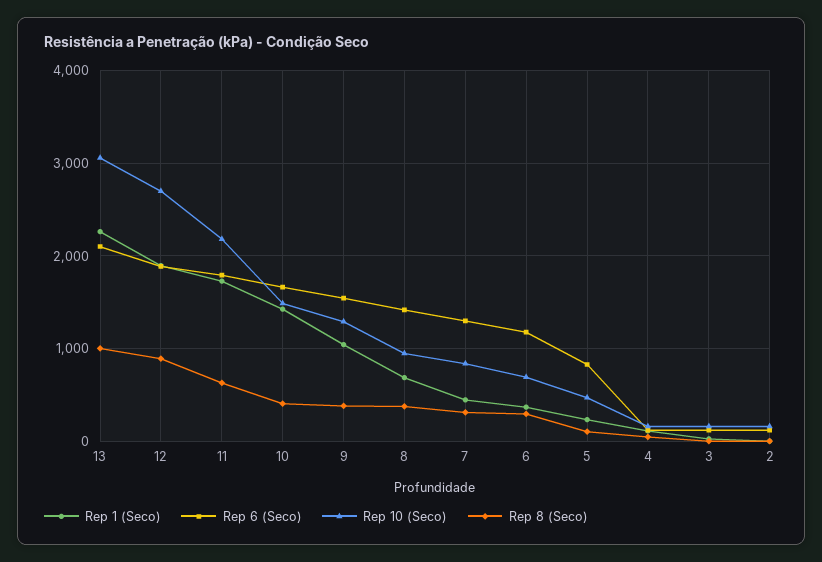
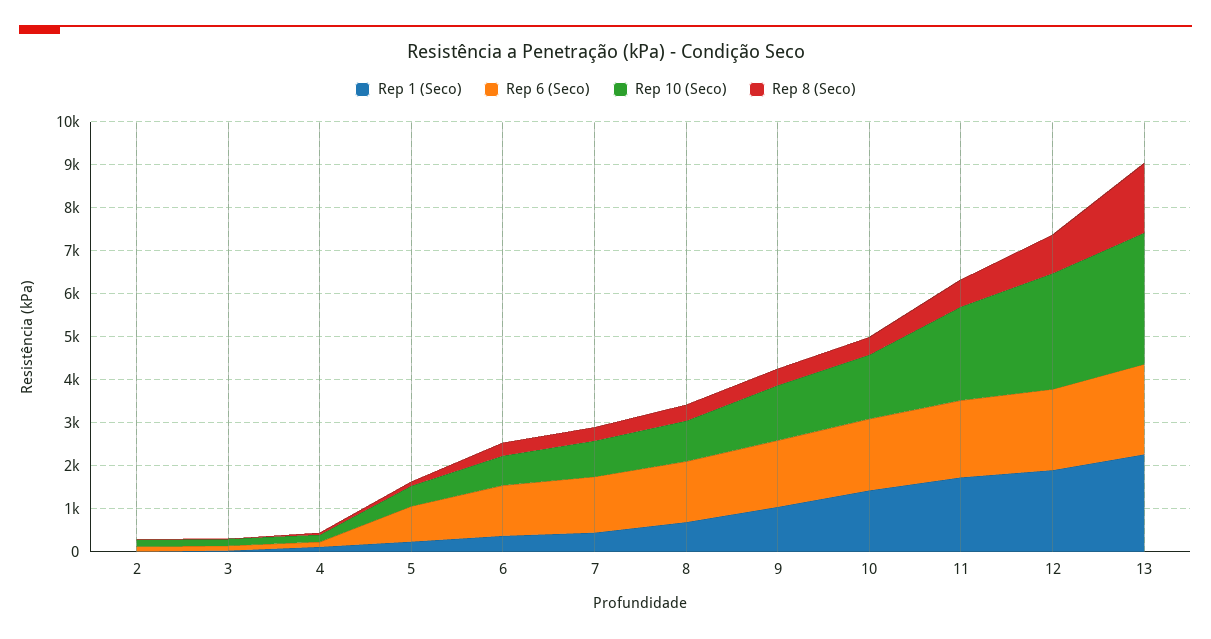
Rep 8 (Seco), 13: 1000 -> 1600

